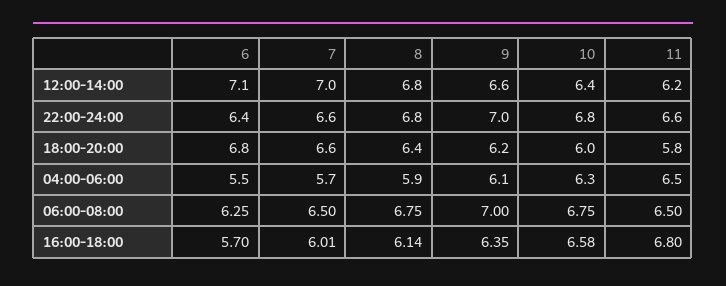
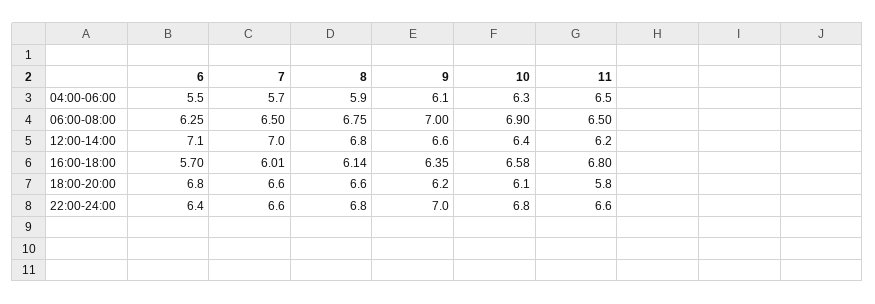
8, 18:00-20:00: 6.4 -> 6.6
10, 18:00-20:00: 6 -> 6.1
10, 06:00-08:00: 6.75 -> 6.9

